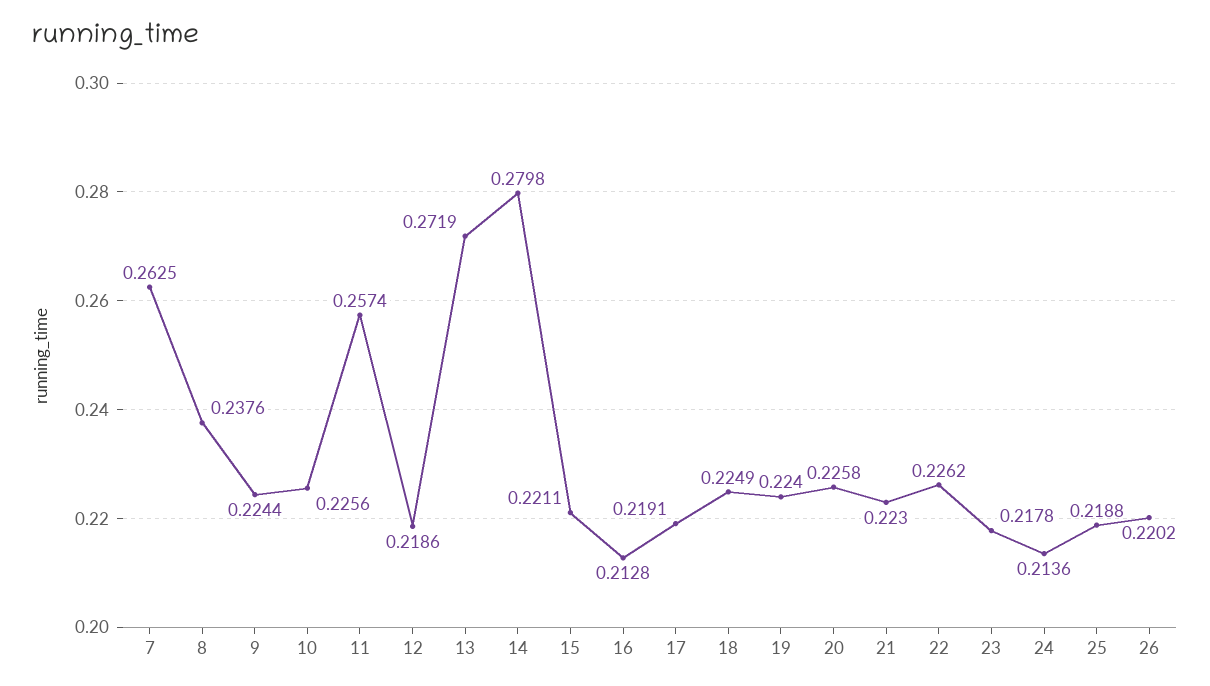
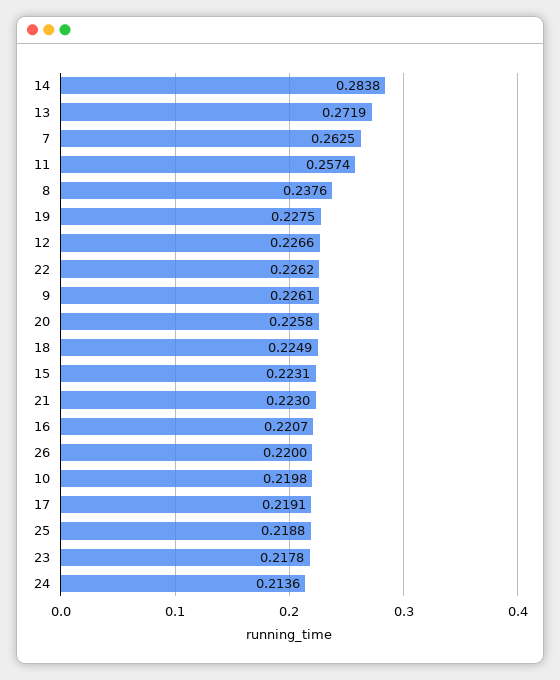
9: 0.2244 -> 0.2261
10: 0.2256 -> 0.2198
12: 0.2186 -> 0.2266
14: 0.2798 -> 0.2838
15: 0.2211 -> 0.2231
16: 0.2128 -> 0.2207
19: 0.224 -> 0.2275
26: 0.2202 -> 0.22

